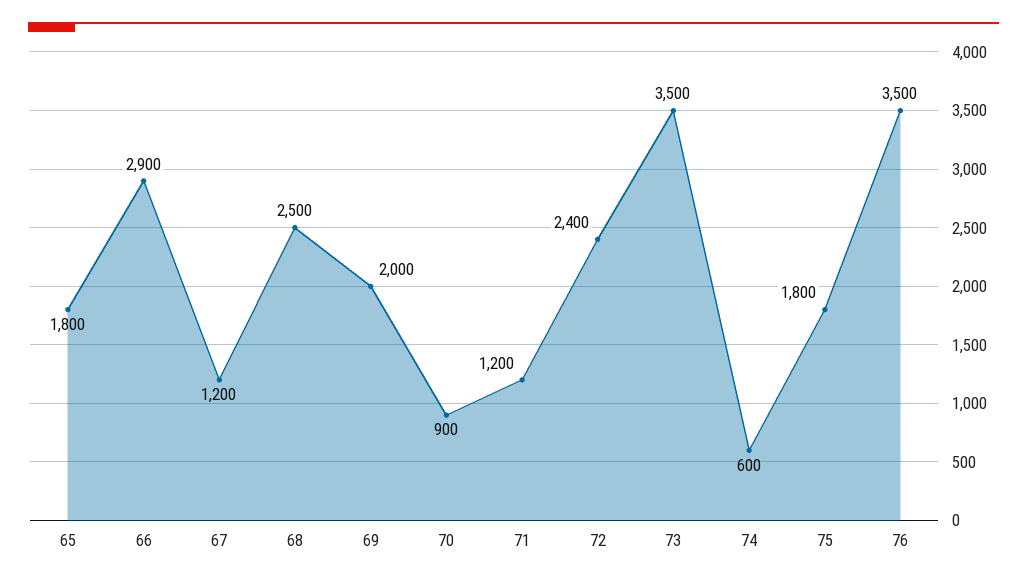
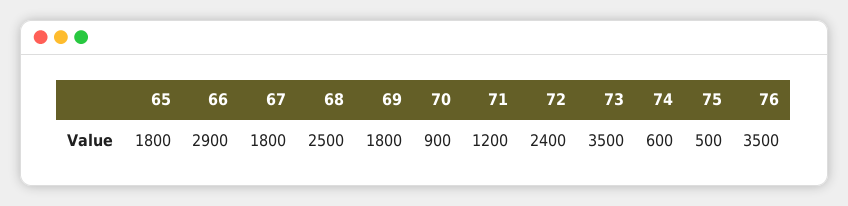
67: 1200 -> 1800
69: 2000 -> 1800
75: 1800 -> 500

